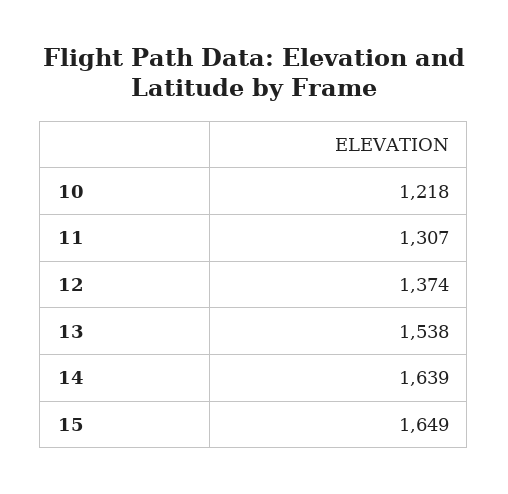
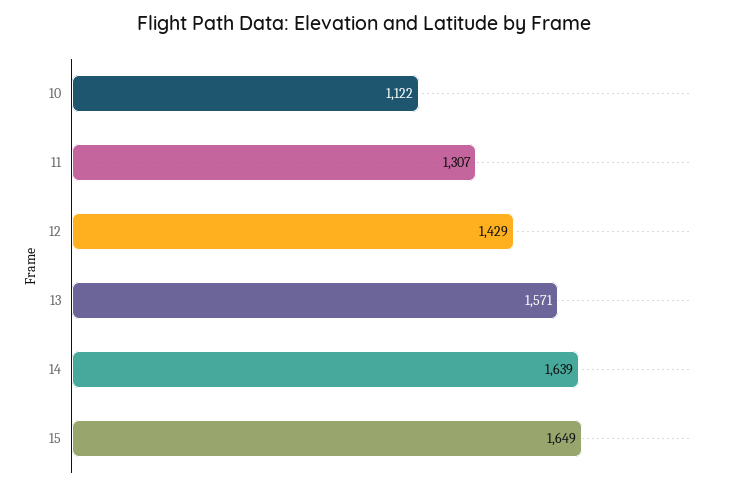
10: 1218 -> 1122
12: 1374 -> 1429
13: 1538 -> 1571

